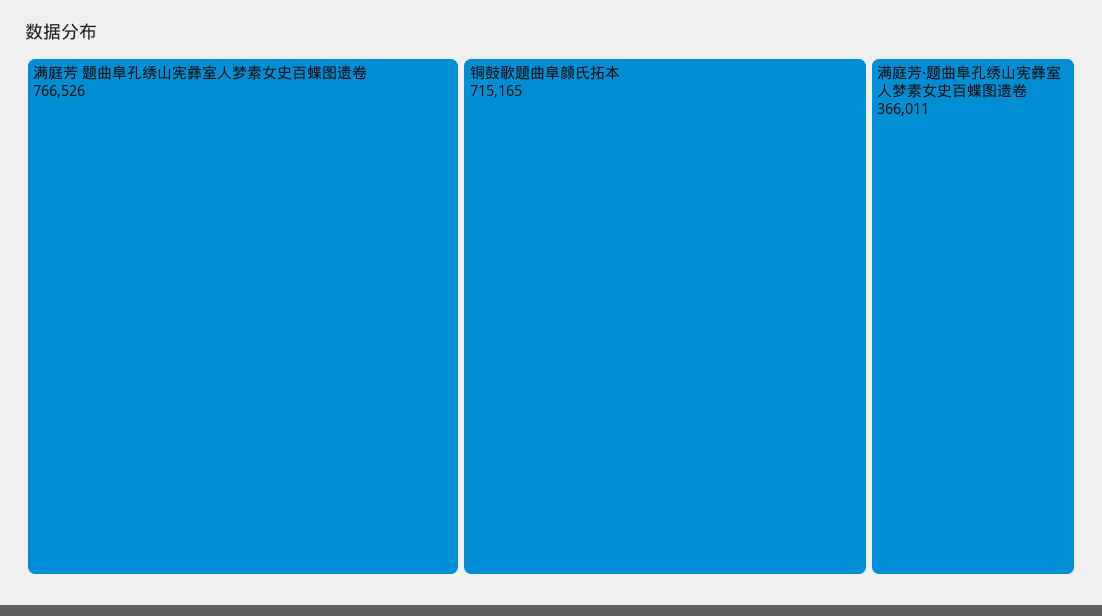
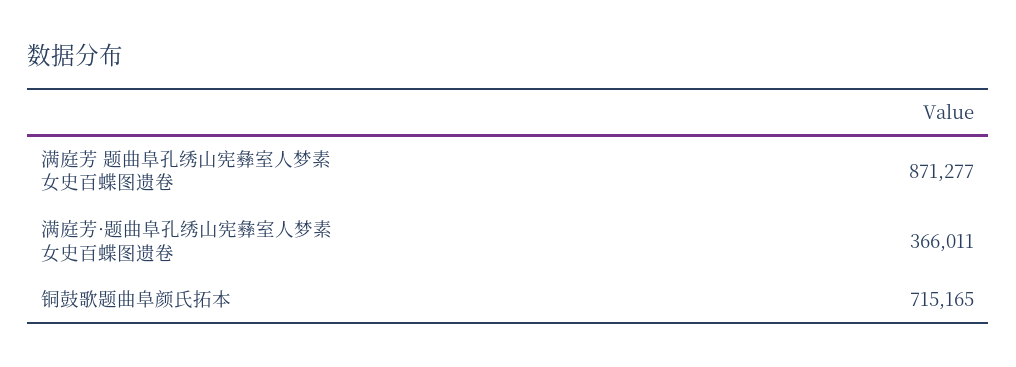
满庭芳 题曲阜孔绣山宪彝室人梦素女史百蝶图遗卷: 766526 -> 871277

